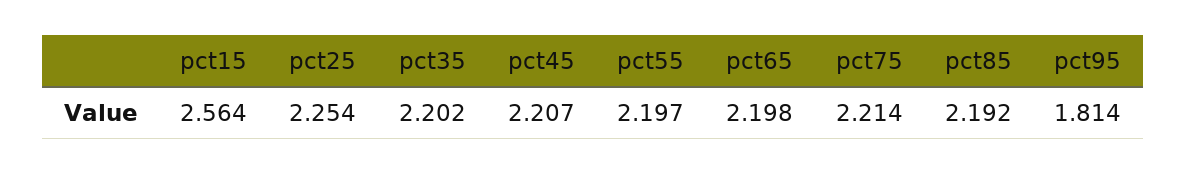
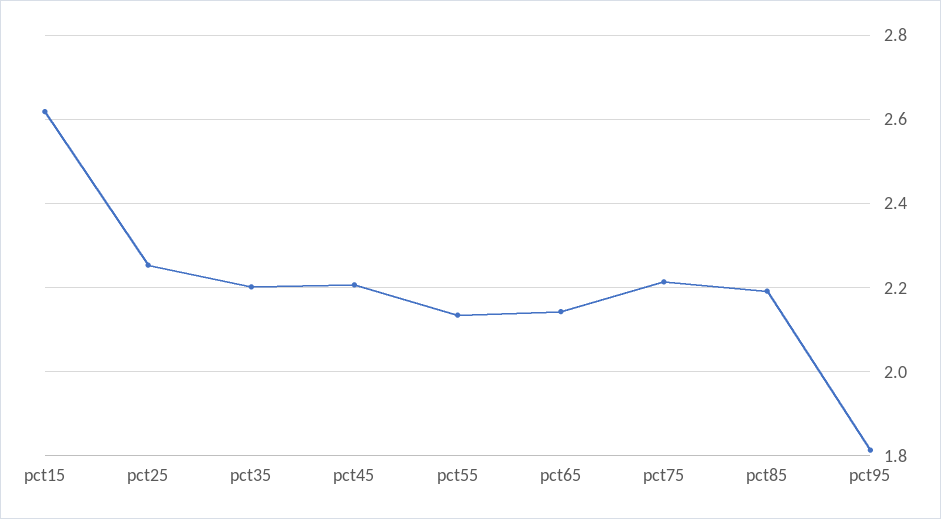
pct15: 2.564 -> 2.62
pct55: 2.197 -> 2.14
pct65: 2.198 -> 2.14

